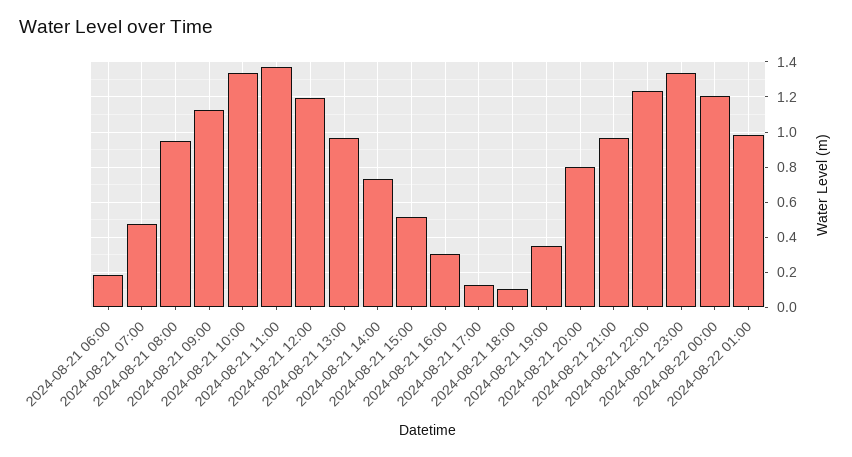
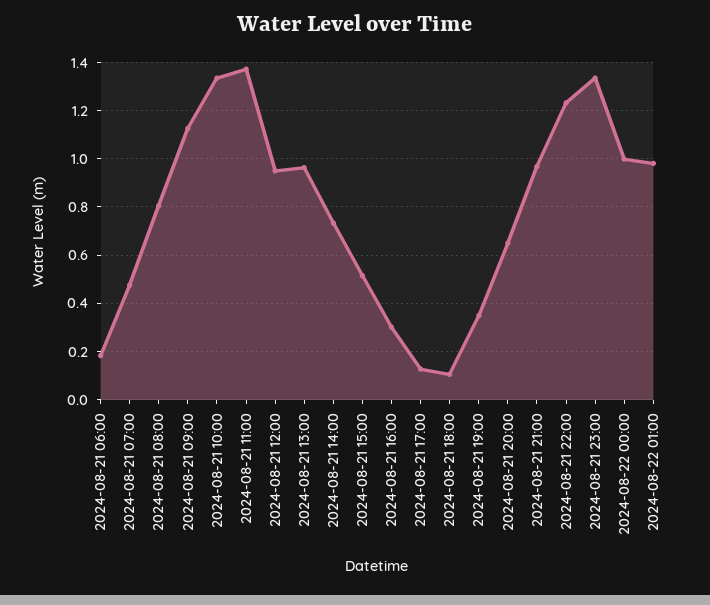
2024-08-21 08:00: 0.95 -> 0.8
2024-08-21 12:00: 1.2 -> 0.95
2024-08-21 20:00: 0.8 -> 0.65
2024-08-22 00:00: 1.2 -> 1

